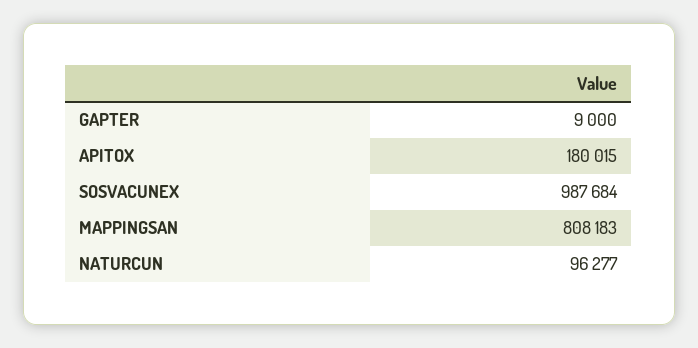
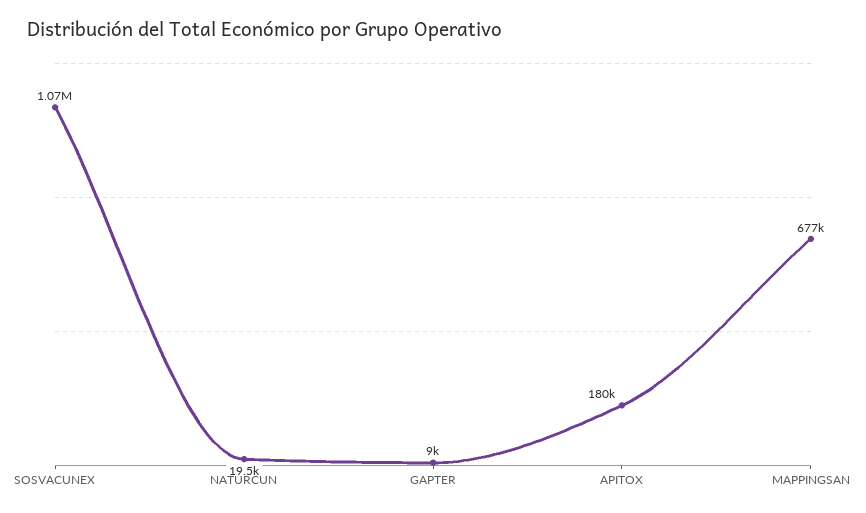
SOSVACUNEX: 987684 -> 1070000
MAPPINGSAN: 808183 -> 677000
NATURCUN: 96277 -> 19500

